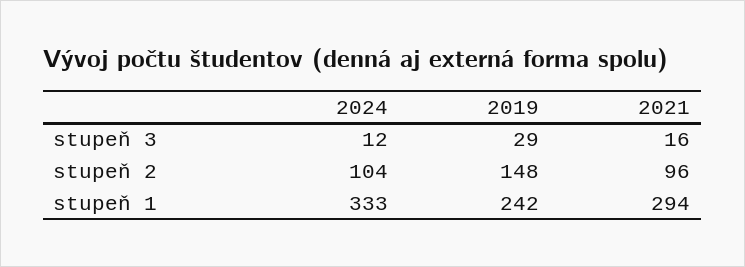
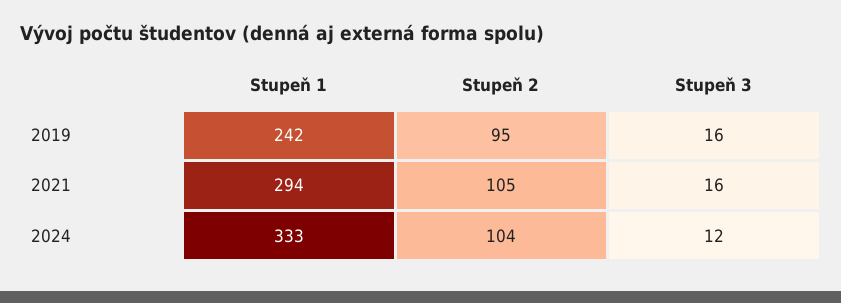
2019, stupeň 3: 29 -> 16
2019, stupeň 2: 148 -> 95
2021, stupeň 2: 96 -> 105

